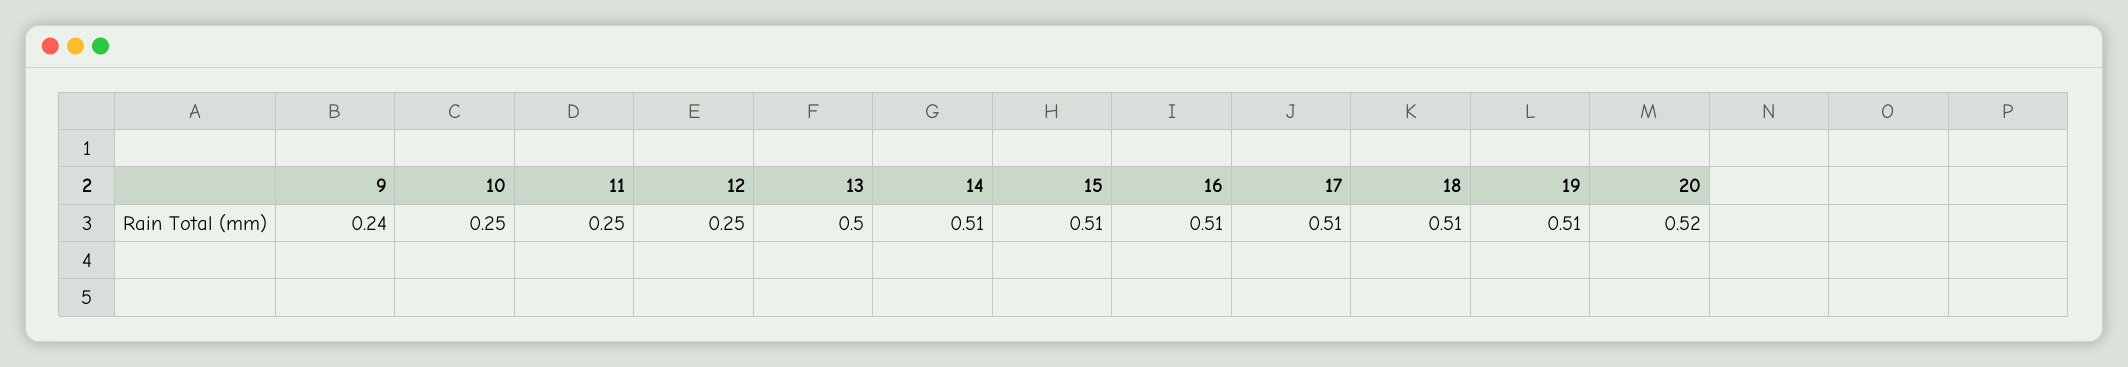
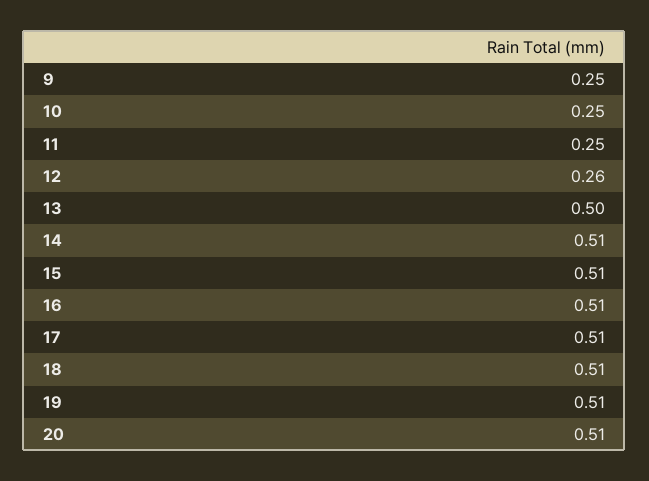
9: 0.24 -> 0.25
12: 0.25 -> 0.26
20: 0.52 -> 0.51

